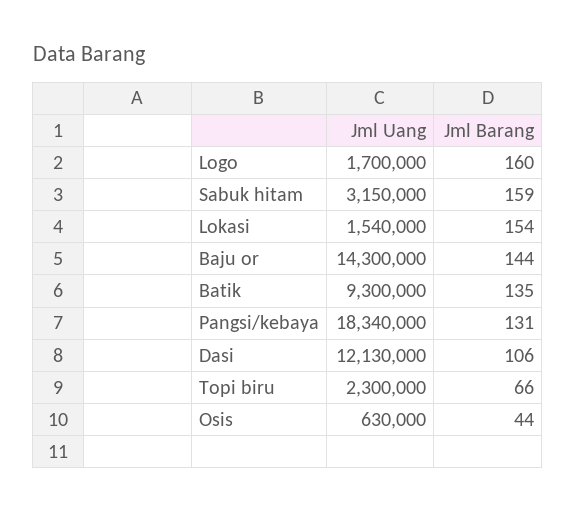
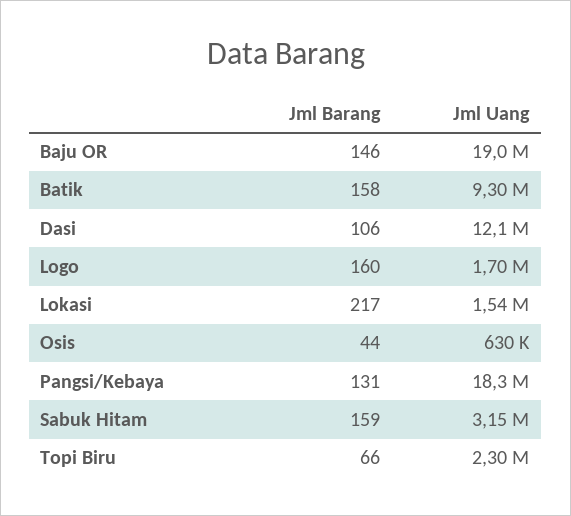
Jml Barang, Lokasi: 154 -> 217
Jml Uang, Baju or: 14300000 -> 19000000
Jml Barang, Baju or: 144 -> 146
Jml Barang, Batik: 135 -> 158

